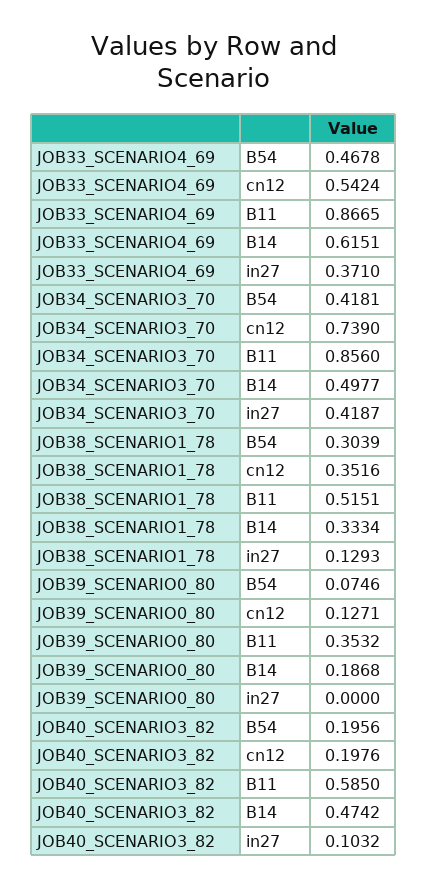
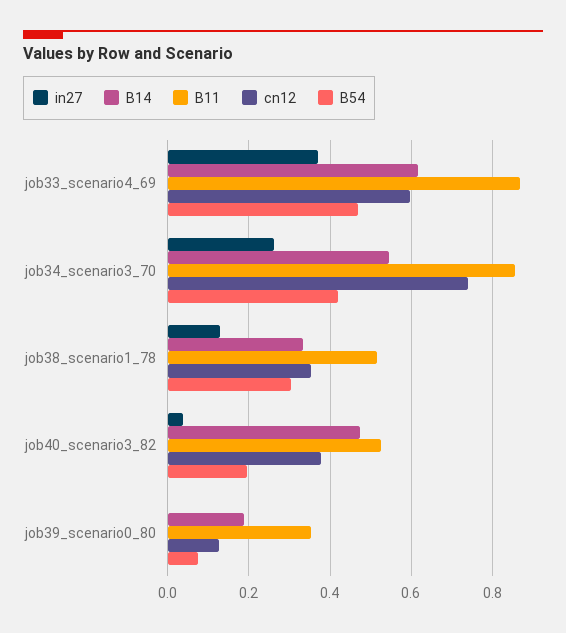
cn12, JOB33_SCENARIO4_69: 0.5424 -> 0.6
B14, JOB34_SCENARIO3_70: 0.4977 -> 0.54
in27, JOB34_SCENARIO3_70: 0.4187 -> 0.26
cn12, JOB40_SCENARIO3_82: 0.1976 -> 0.38
B11, JOB40_SCENARIO3_82: 0.585 -> 0.52
in27, JOB40_SCENARIO3_82: 0.1032 -> 0.04

